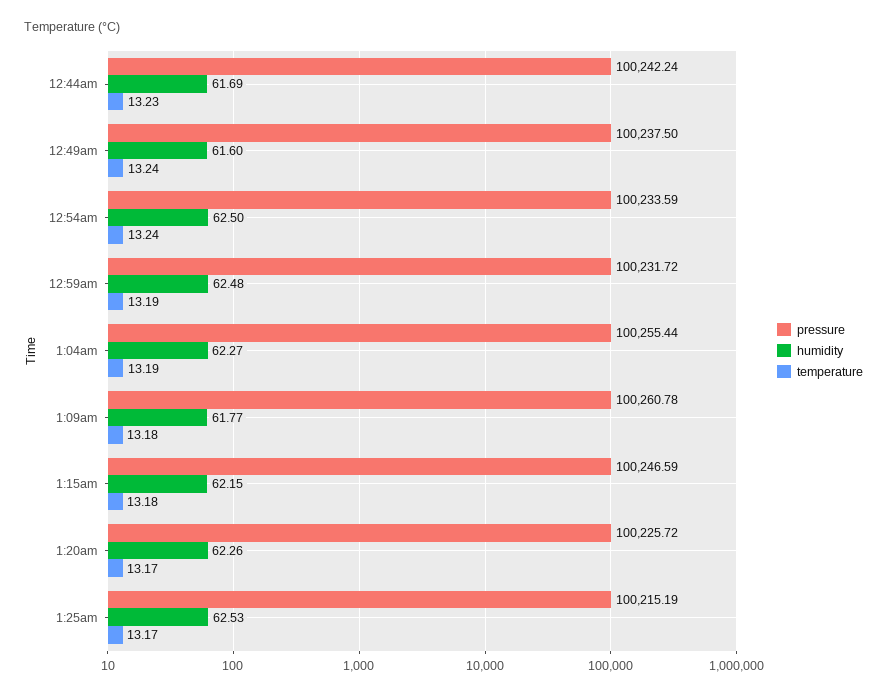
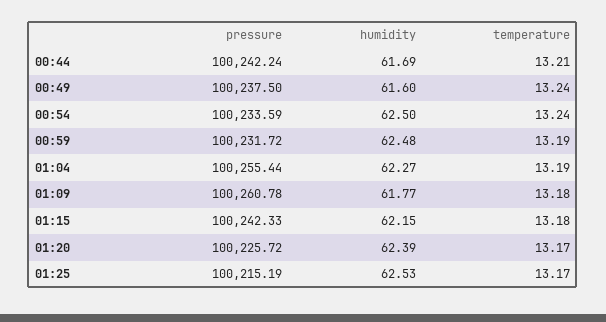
temperature, 12:44am: 13.23 -> 13.21
pressure, 1:15am: 100246.59 -> 100242.33
humidity, 1:20am: 62.26 -> 62.39

